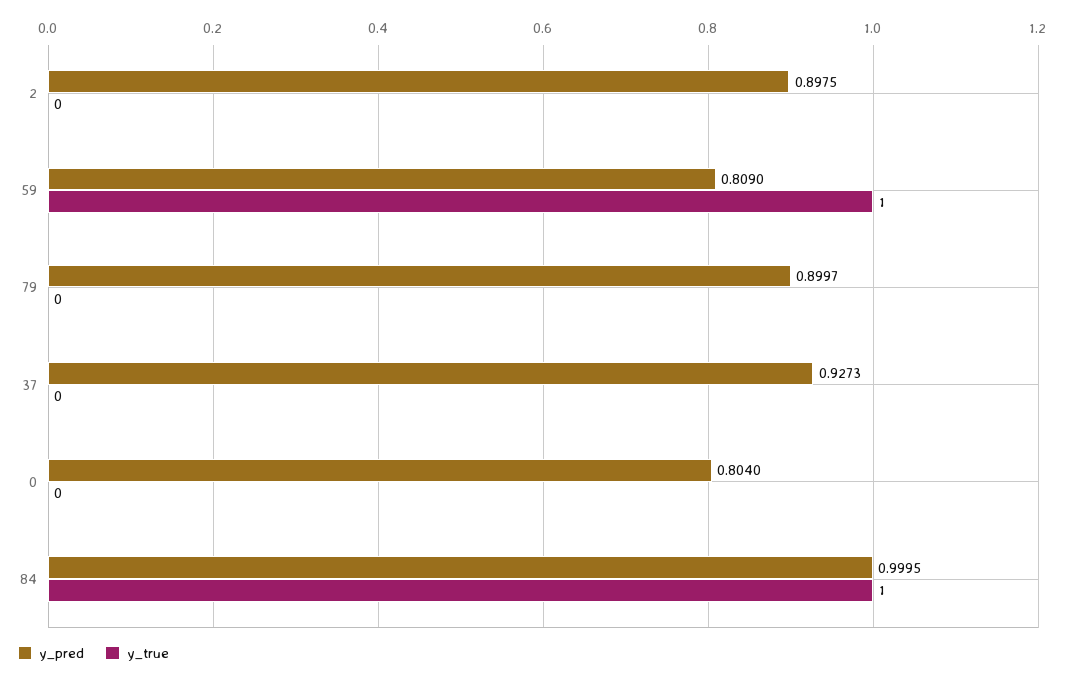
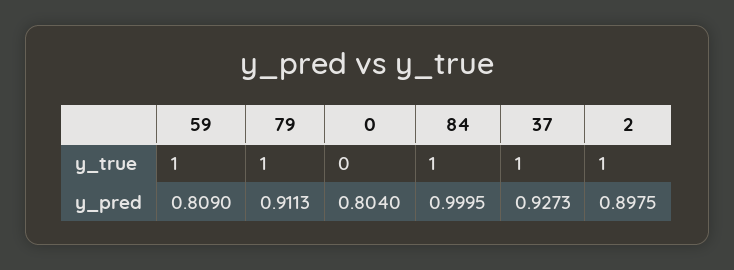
y_true, 2: 0 -> 1
y_pred, 79: 0.8997 -> 0.9113
y_true, 79: 0 -> 1
y_true, 37: 0 -> 1

